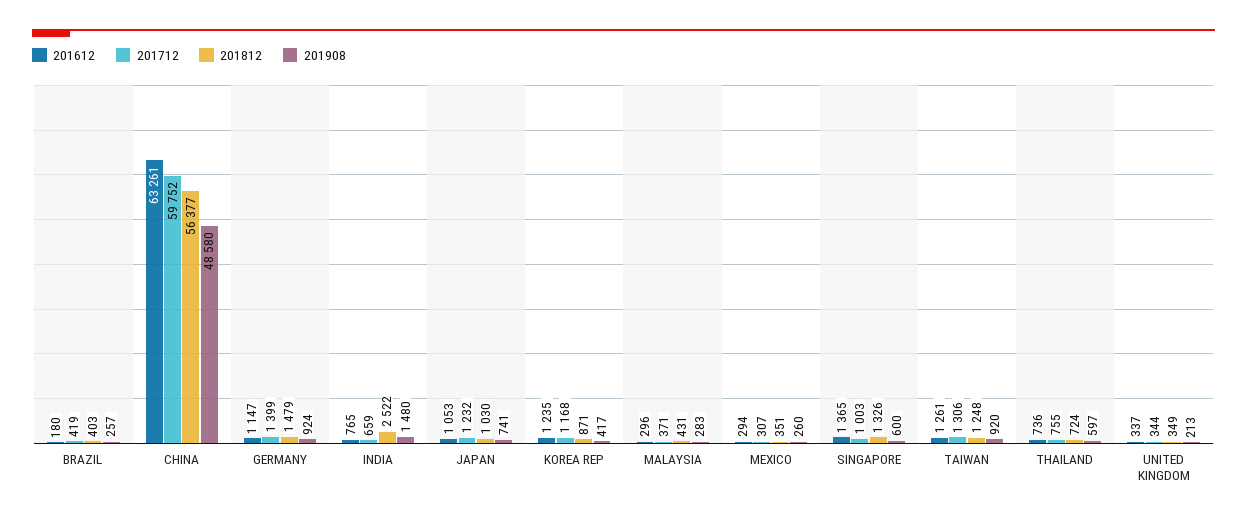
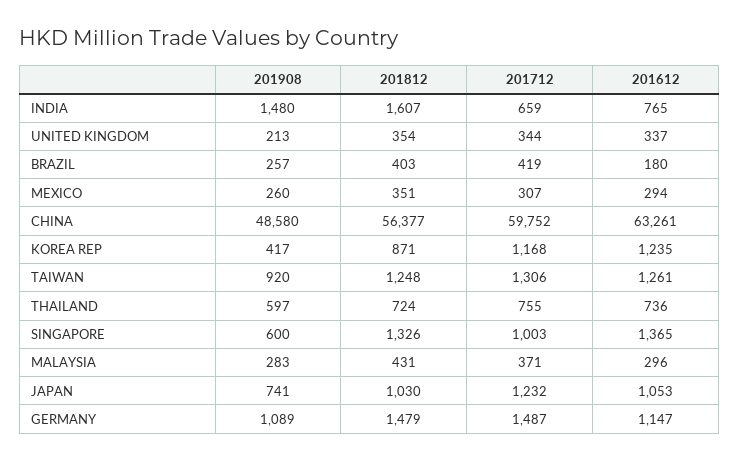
201712, GERMANY: 1399 -> 1487
201908, GERMANY: 924 -> 1089
201812, INDIA: 2522 -> 1607
201812, UNITED KINGDOM: 349 -> 354

